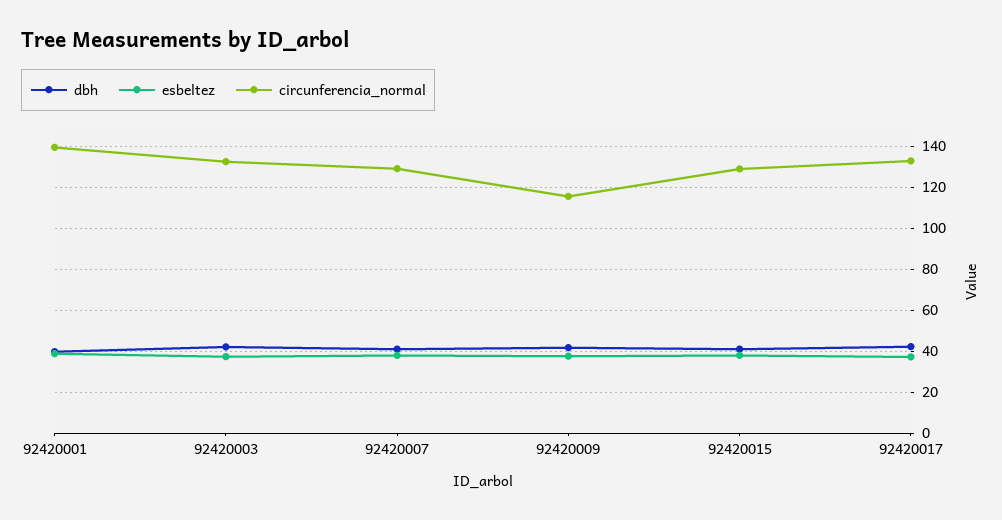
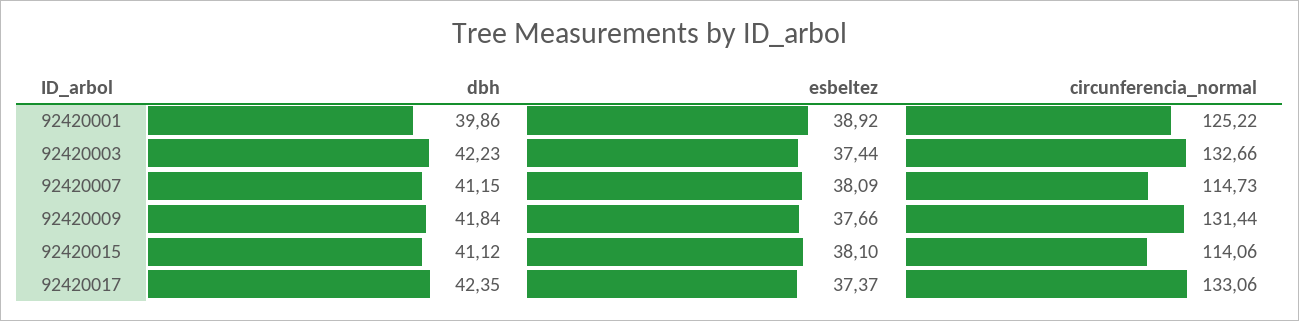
circunferencia_normal, 92420001: 140 -> 125.22
circunferencia_normal, 92420007: 130 -> 114.73
circunferencia_normal, 92420009: 115 -> 131.44
circunferencia_normal, 92420015: 130 -> 114.06

